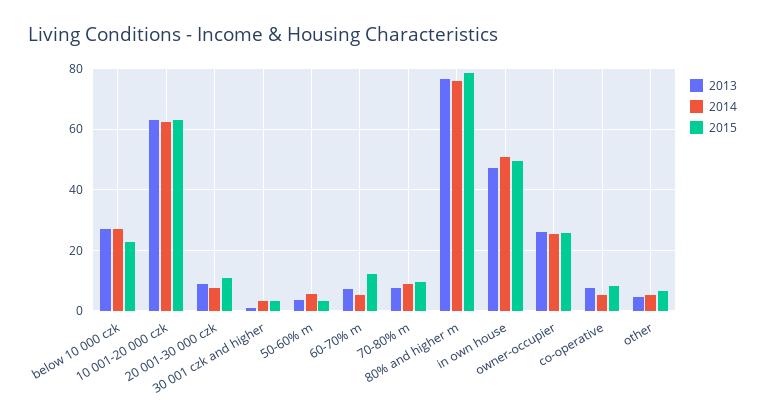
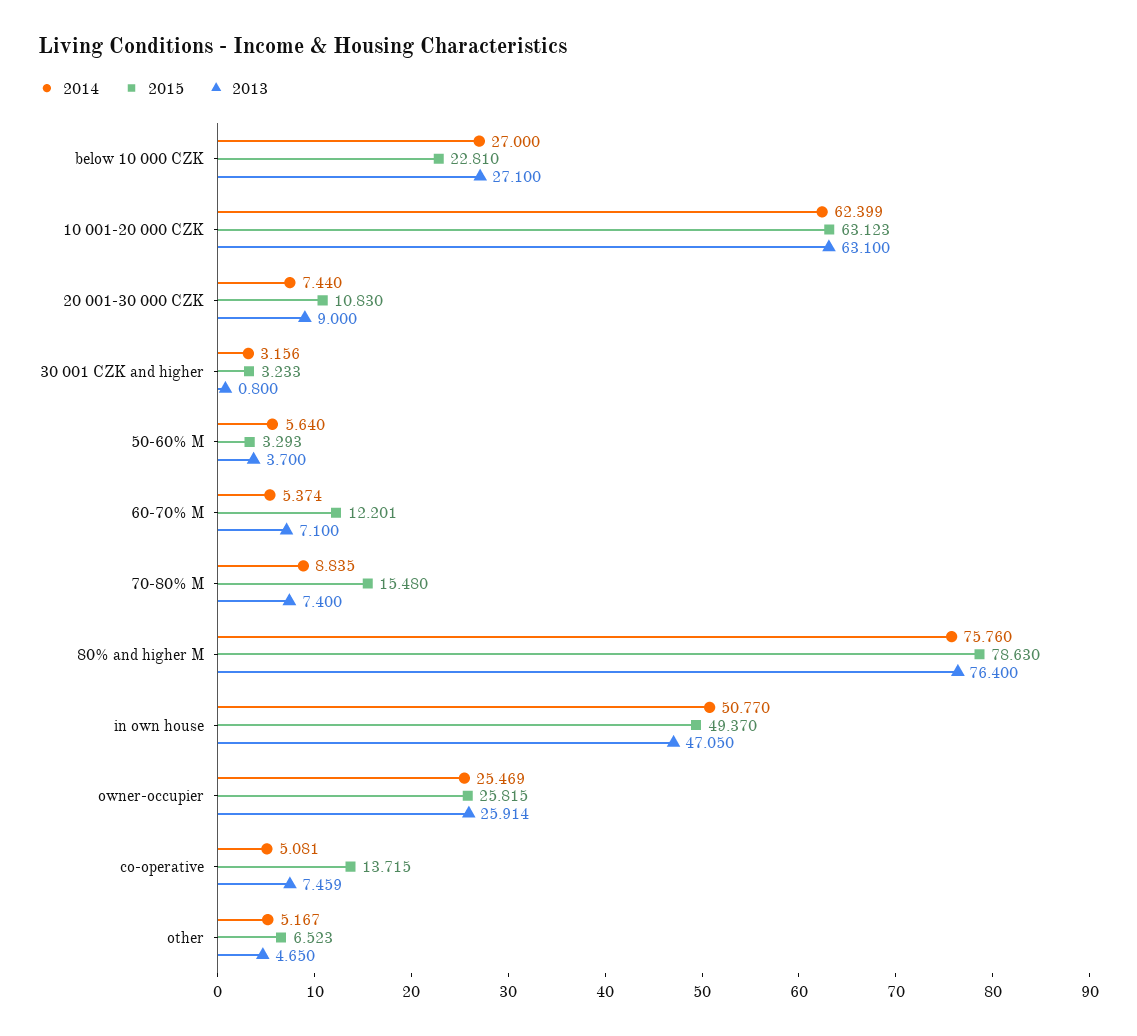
2015, 70-80% m: 10 -> 15.48
2015, co-operative: 8 -> 13.715

